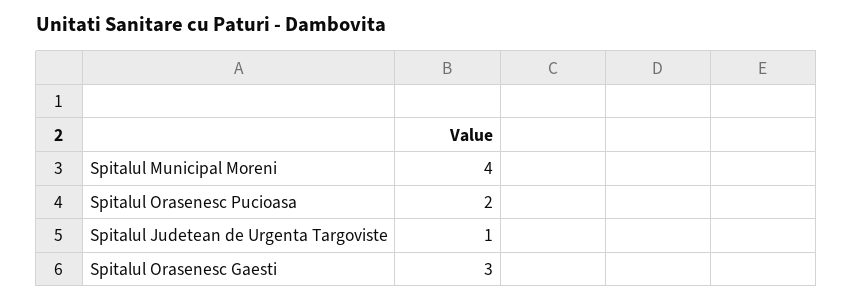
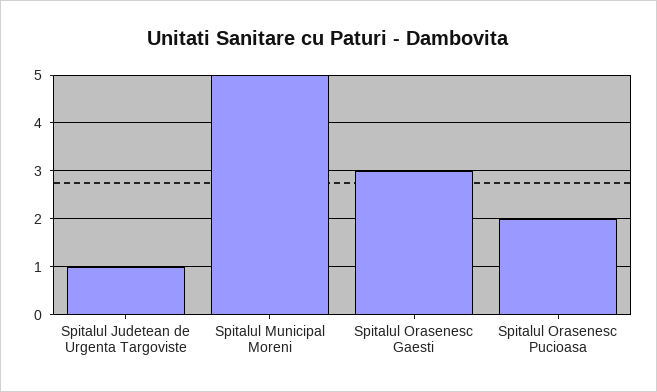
Spitalul Municipal Moreni: 4 -> 5

